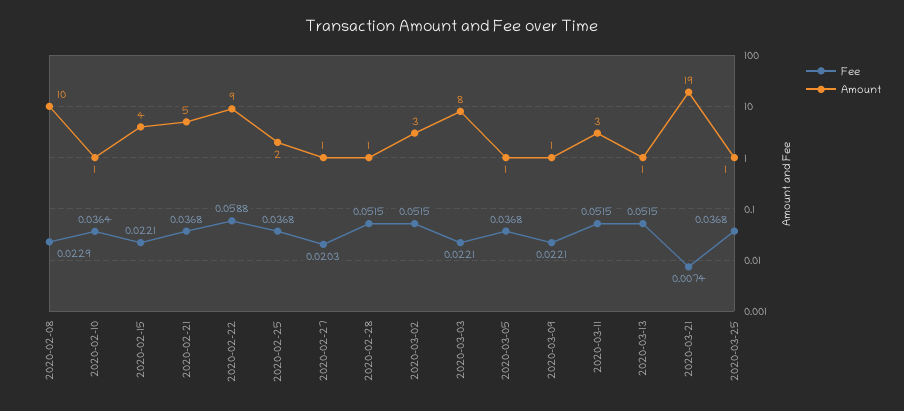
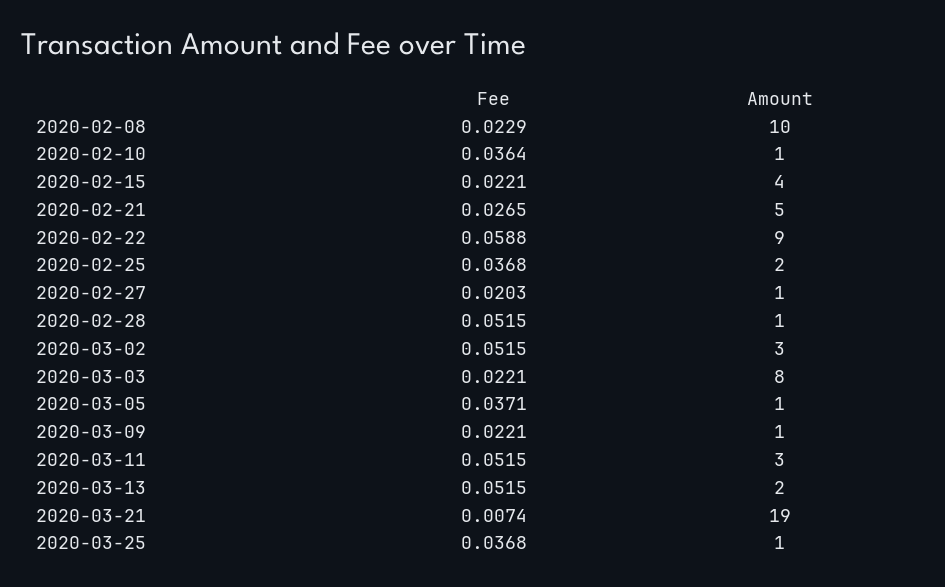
Fee, 2020-02-21: 0.0368 -> 0.0265
Fee, 2020-03-05: 0.0368 -> 0.0371
Amount, 2020-03-13: 1 -> 2

